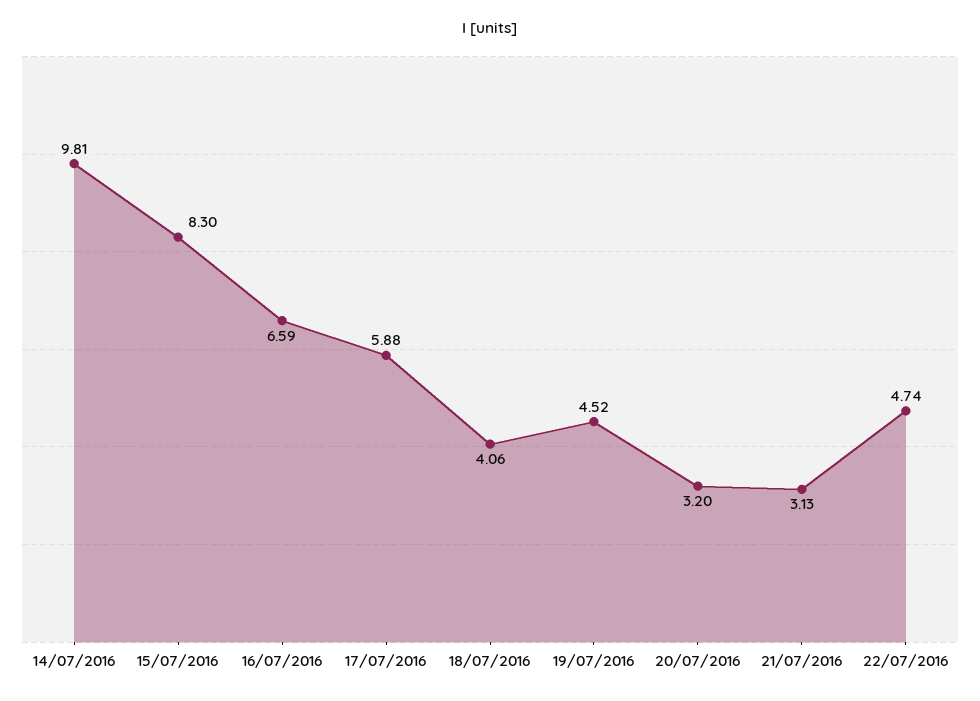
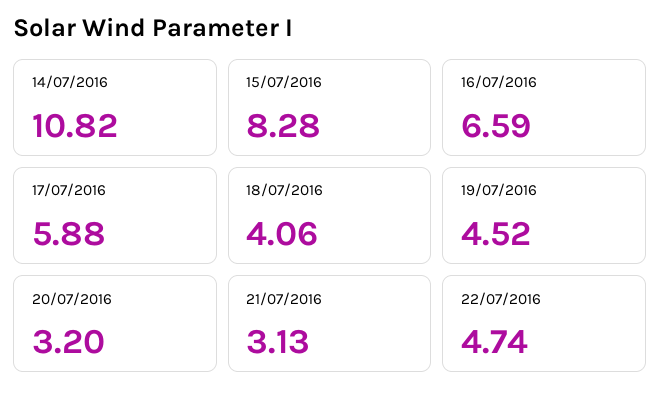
14/07/2016: 9.81 -> 10.82
15/07/2016: 8.3 -> 8.28

